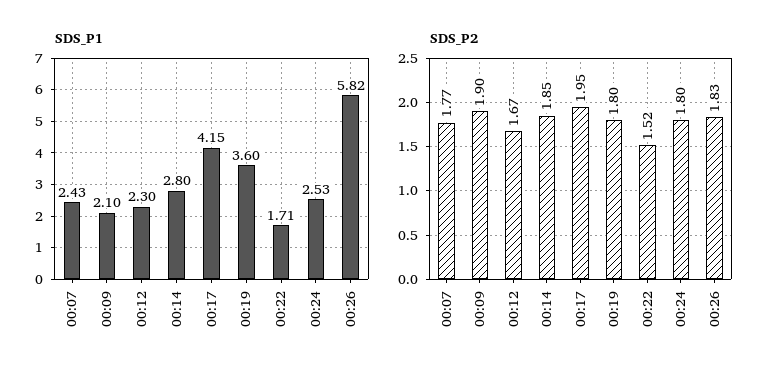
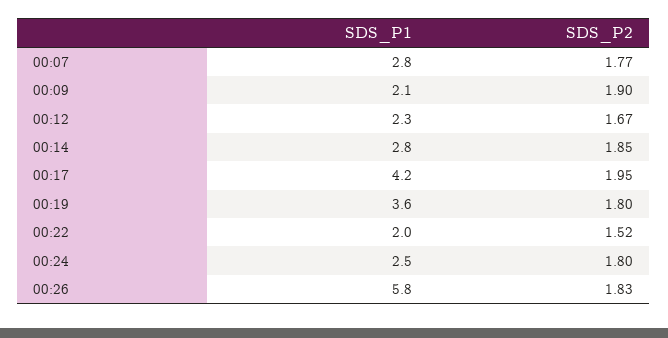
SDS_P1, 00:07: 2.43 -> 2.8
SDS_P1, 00:22: 1.71 -> 2

